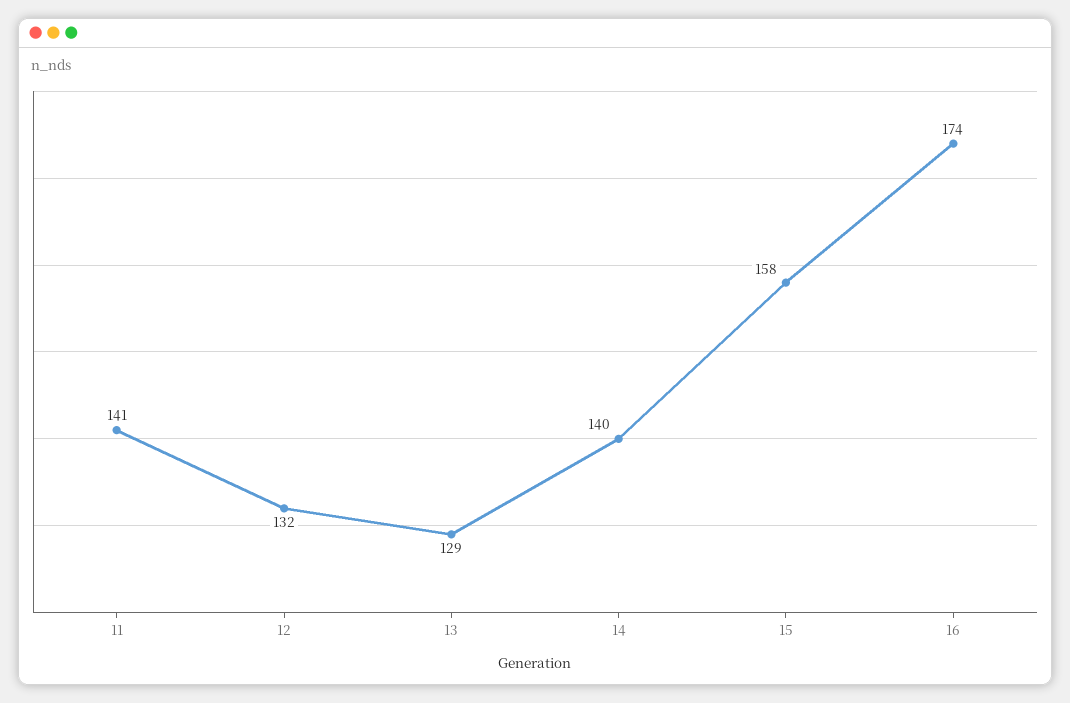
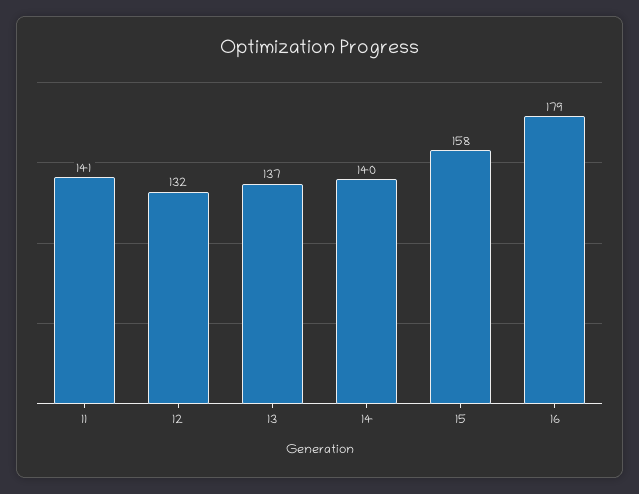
13: 129 -> 137
16: 174 -> 179

